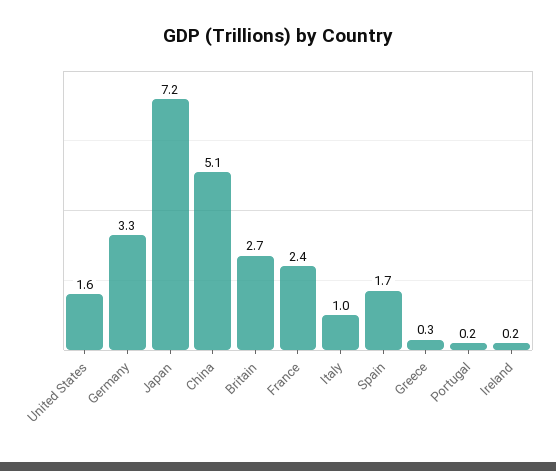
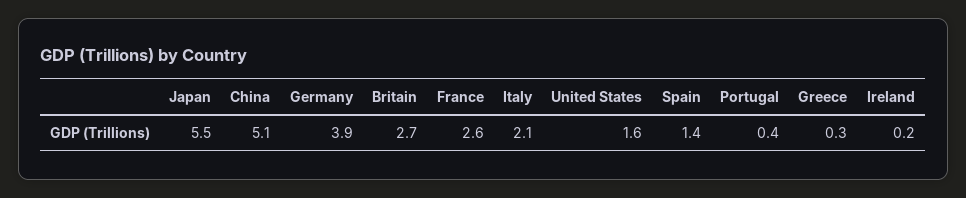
Germany: 3.3 -> 3.9
Japan: 7.2 -> 5.5
France: 2.4 -> 2.6
Italy: 1 -> 2.1
Spain: 1.7 -> 1.4
Portugal: 0.2 -> 0.4

